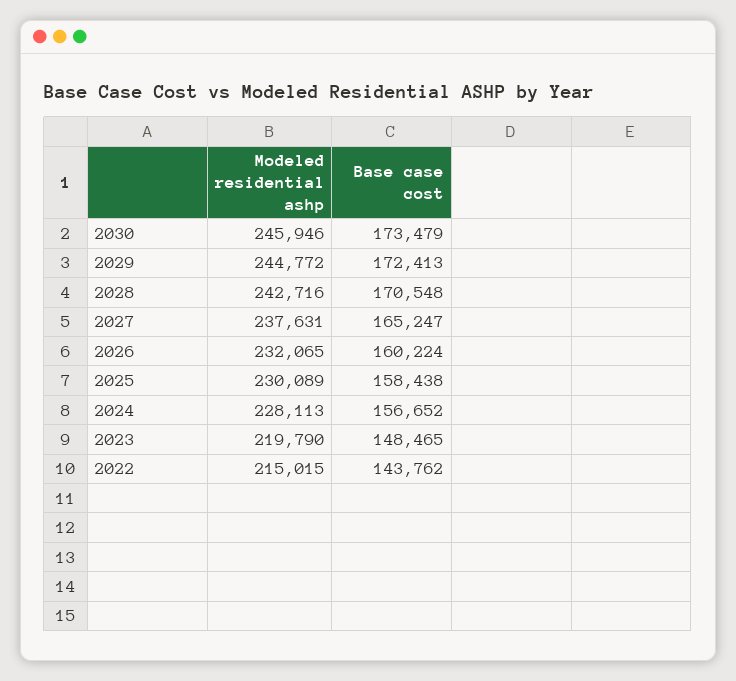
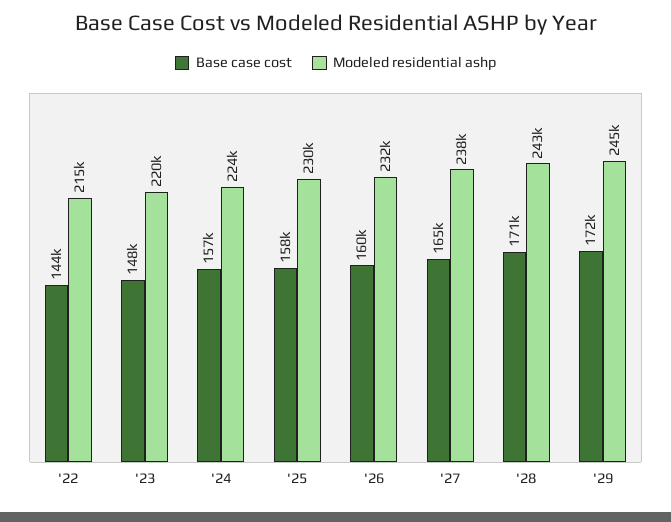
Modeled residential ashp, 2030: 245946 -> none
Base case cost, 2030: 173479 -> none
Modeled residential ashp, 2024: 228113 -> 224000

